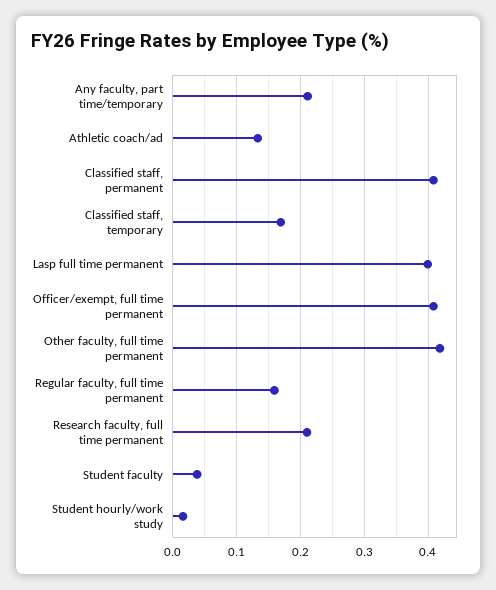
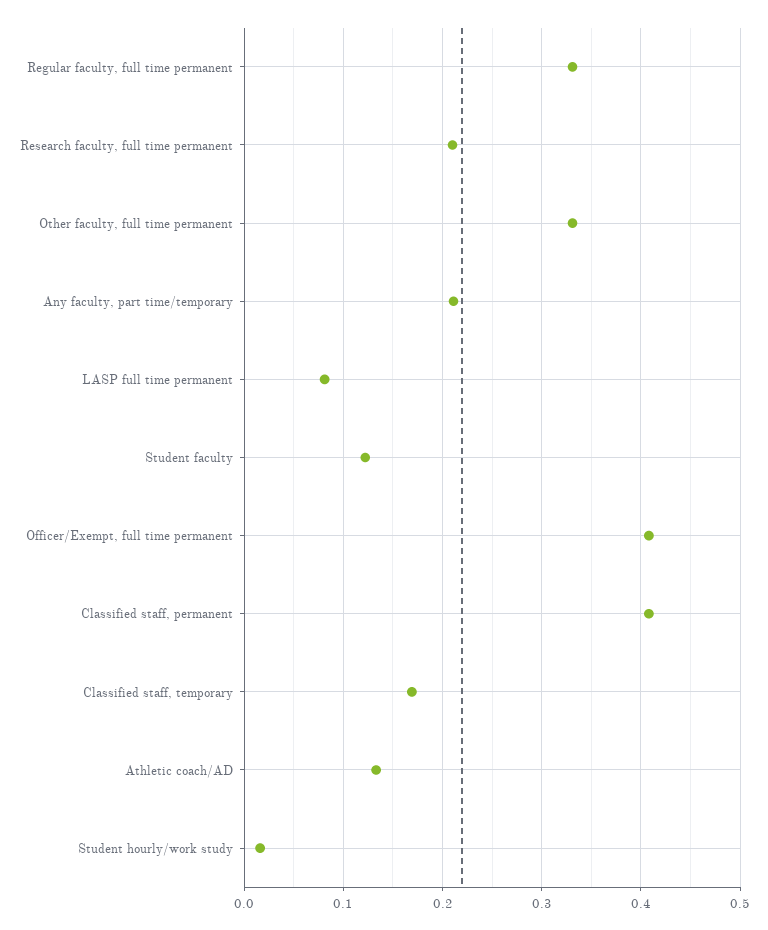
Lasp full time permanent: 0.4 -> 0.08
Other faculty, full time permanent: 0.42 -> 0.33
Regular faculty, full time permanent: 0.16 -> 0.33
Student faculty: 0.04 -> 0.12

